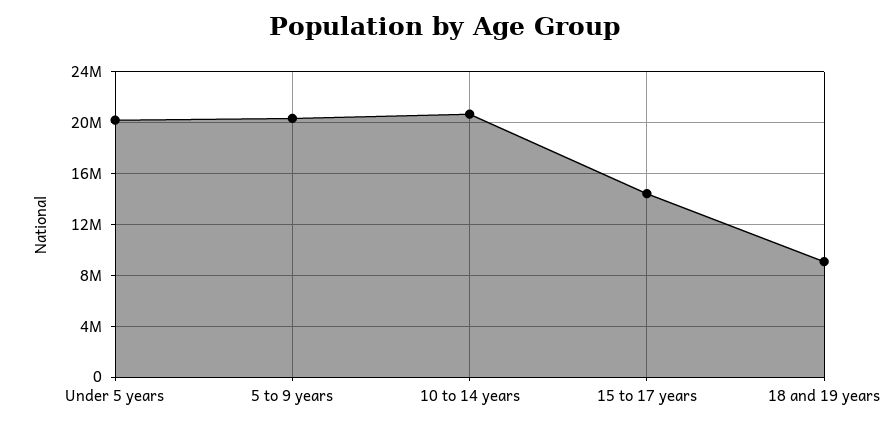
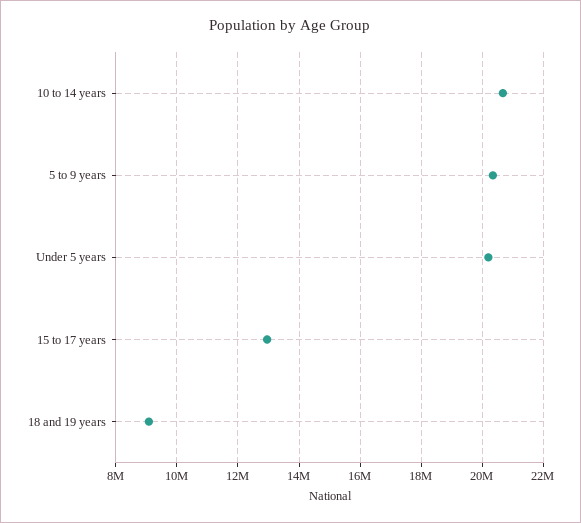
15 to 17 years: 14500000 -> 13000000

